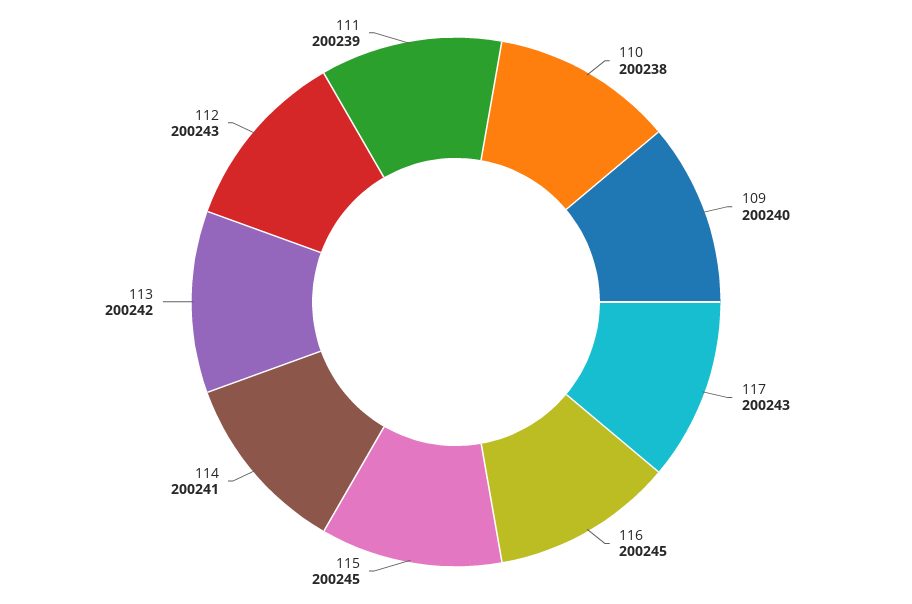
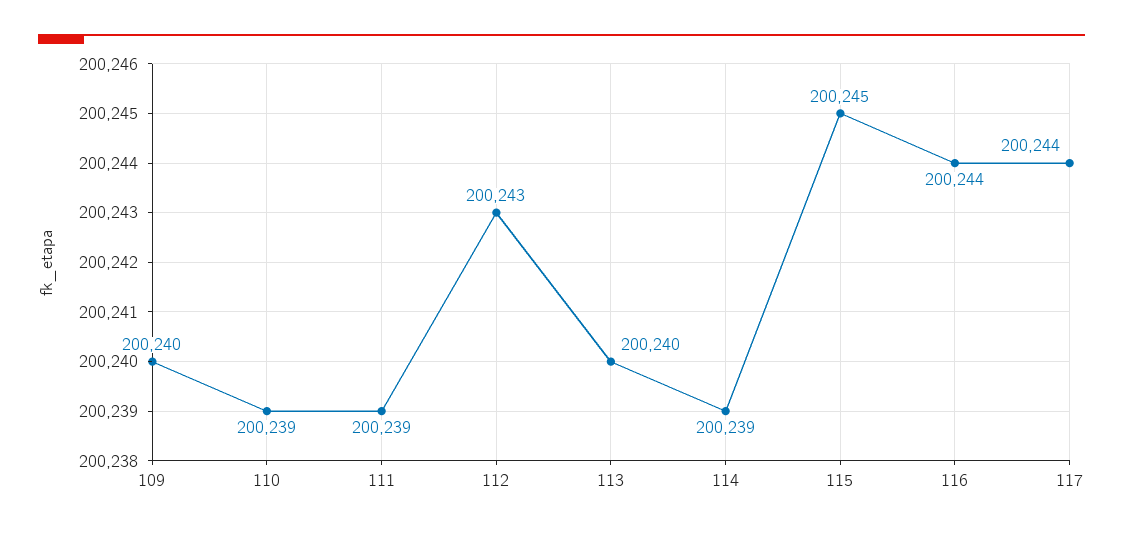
110: 200238 -> 200239
117: 200243 -> 200244
116: 200245 -> 200244
114: 200241 -> 200239
113: 200242 -> 200240

